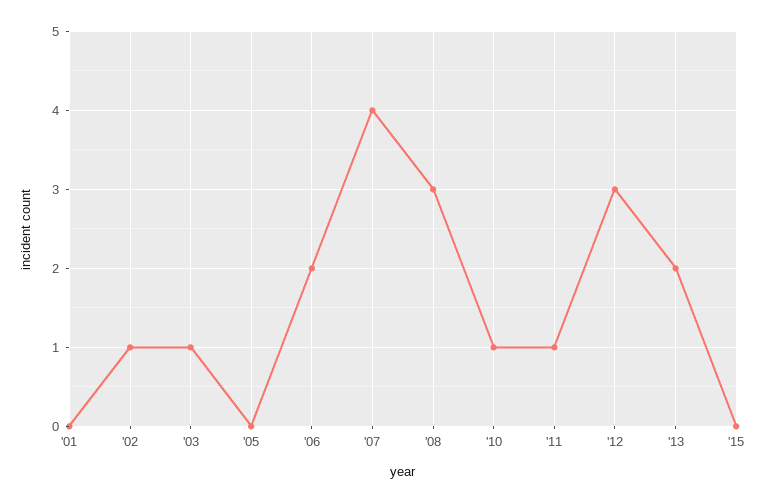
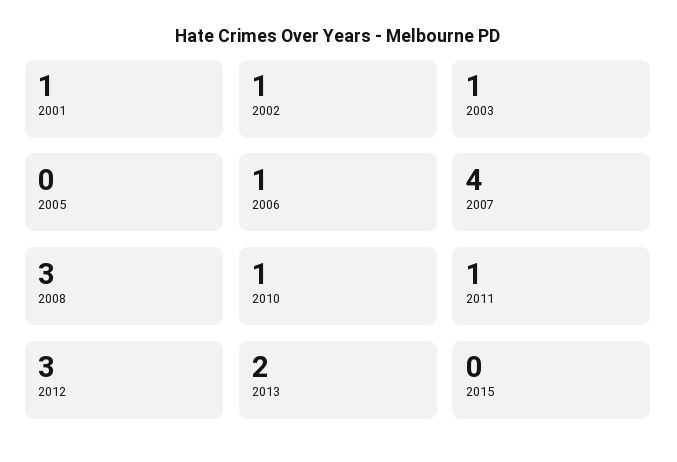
'01: 0 -> 1
'06: 2 -> 1

